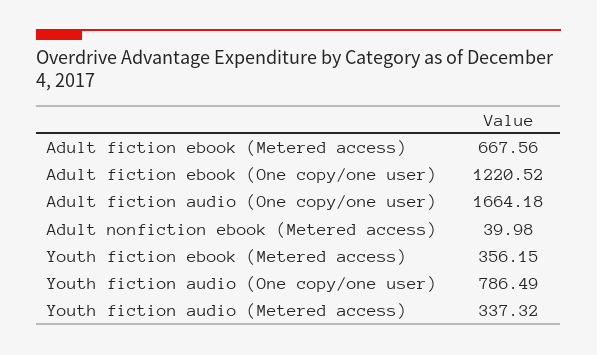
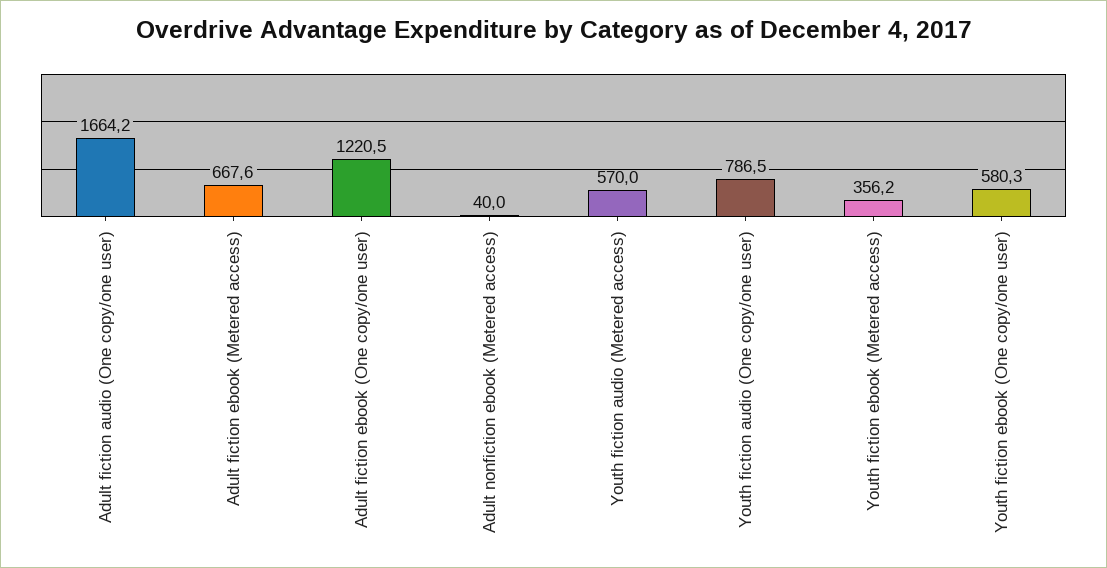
Youth fiction audio (Metered access): 337.32 -> 570
Youth fiction ebook (One copy/one user): none -> 580.3

